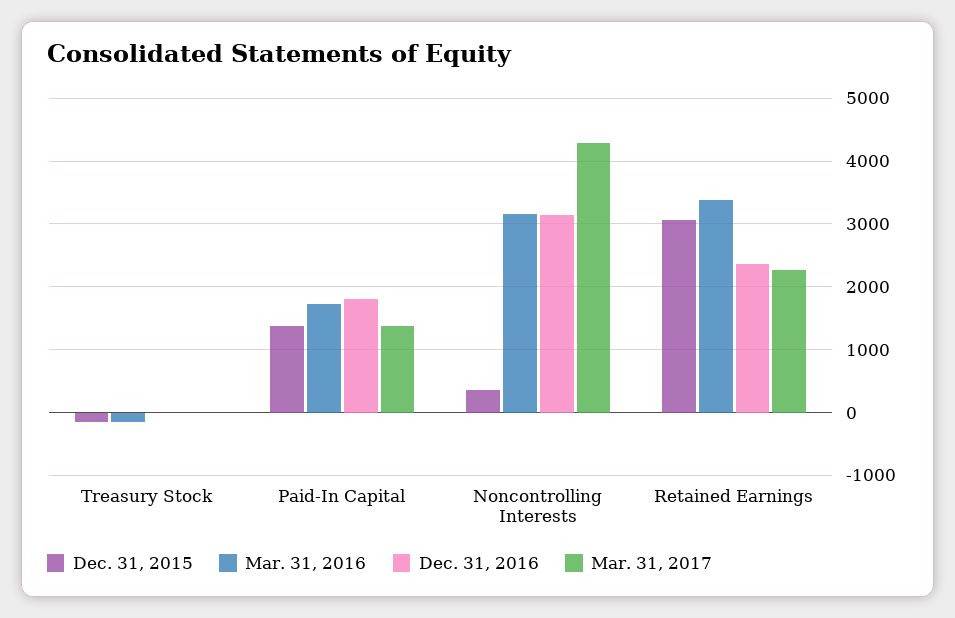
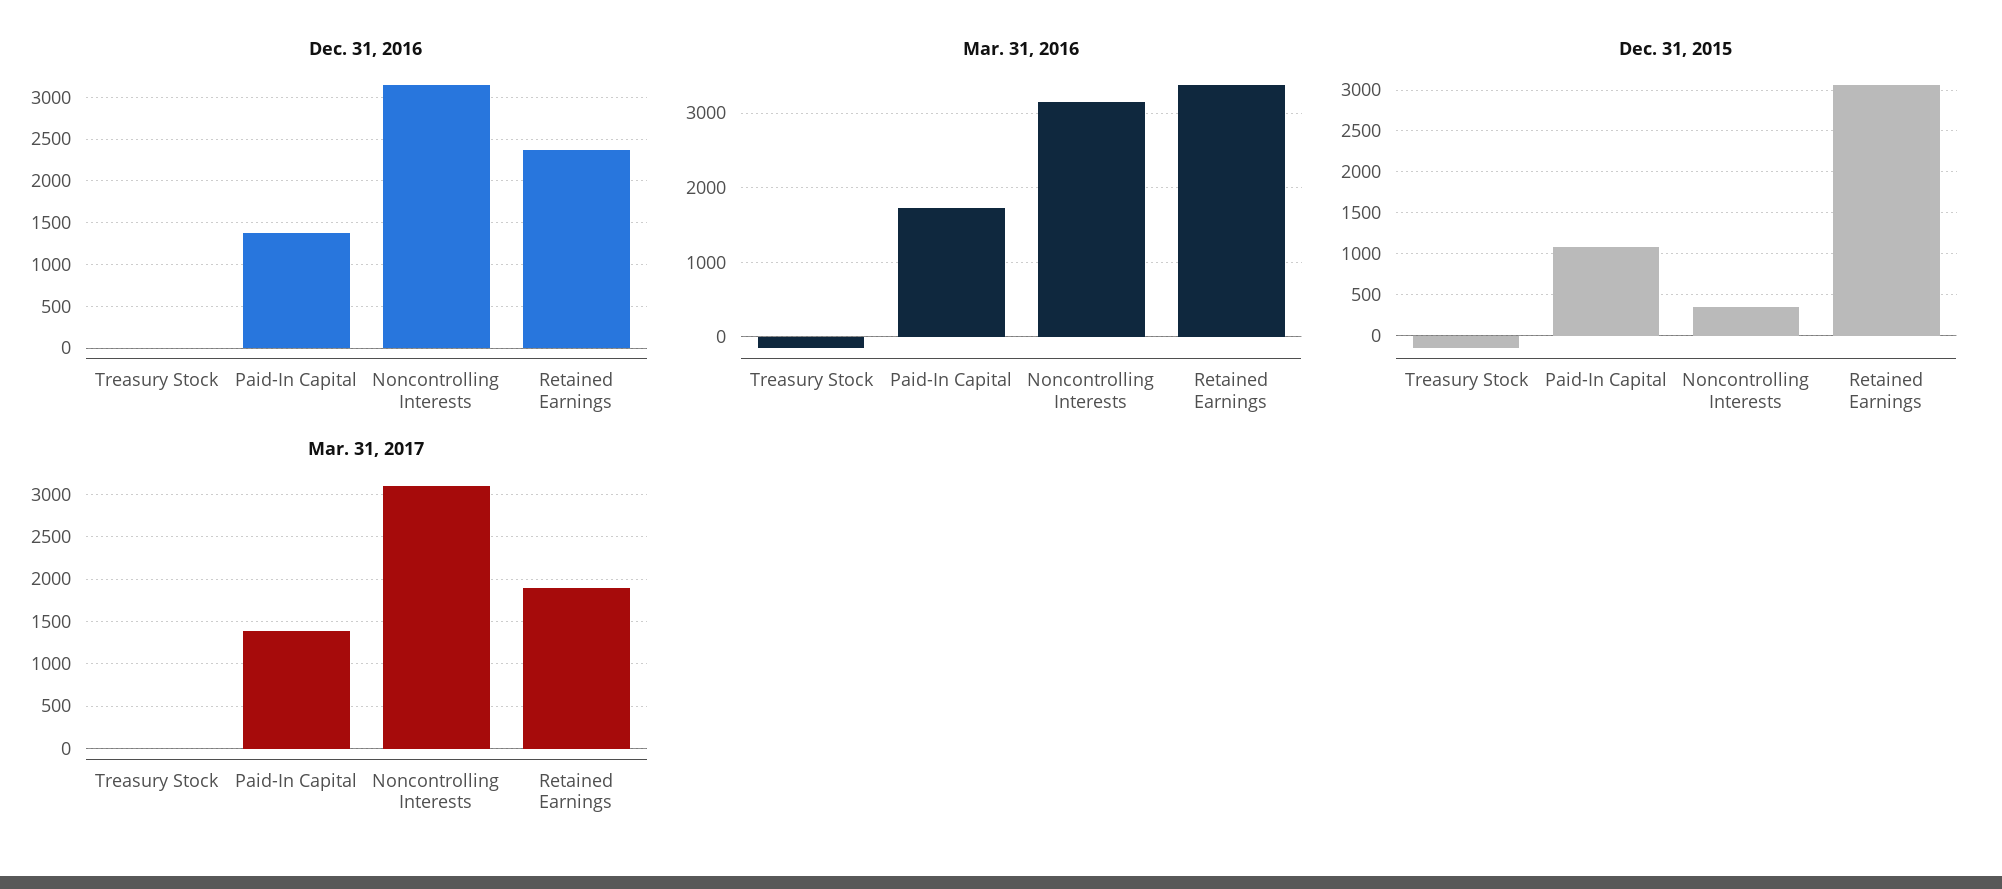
Dec. 31, 2015, Paid-In Capital: 1400 -> 1100
Dec. 31, 2016, Paid-In Capital: 1800 -> 1400
Mar. 31, 2017, Noncontrolling Interests: 4300 -> 3100
Mar. 31, 2017, Retained Earnings: 2300 -> 1900

